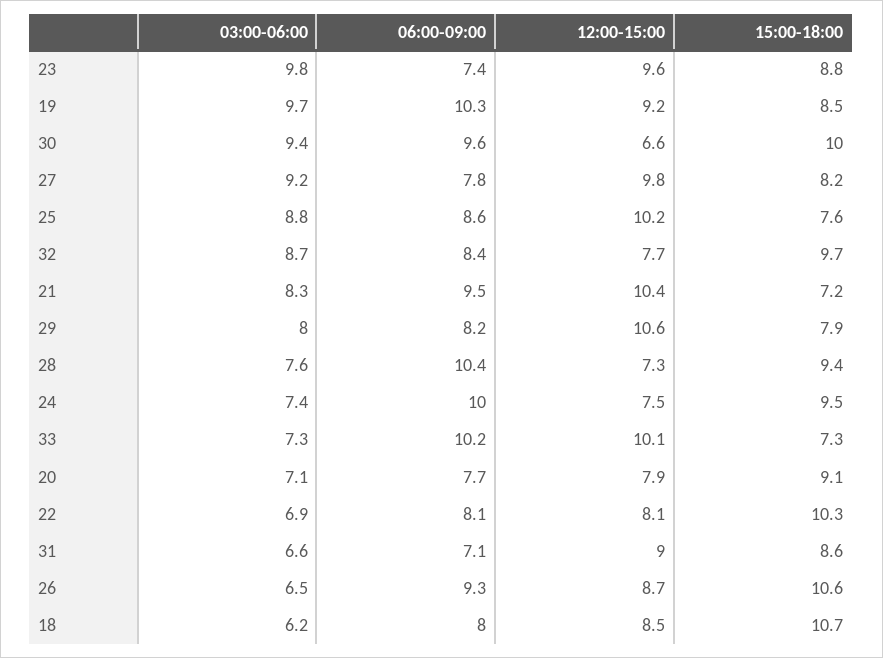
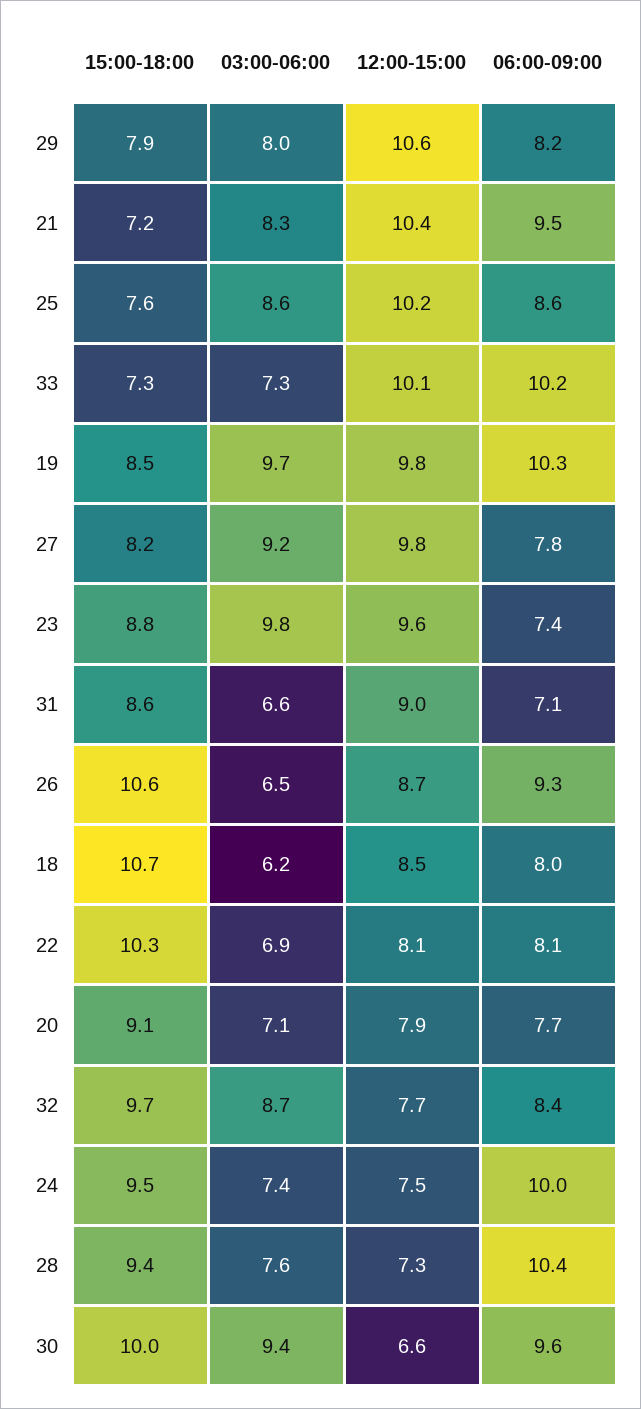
12:00-15:00, 19: 9.2 -> 9.8
03:00-06:00, 25: 8.8 -> 8.6

